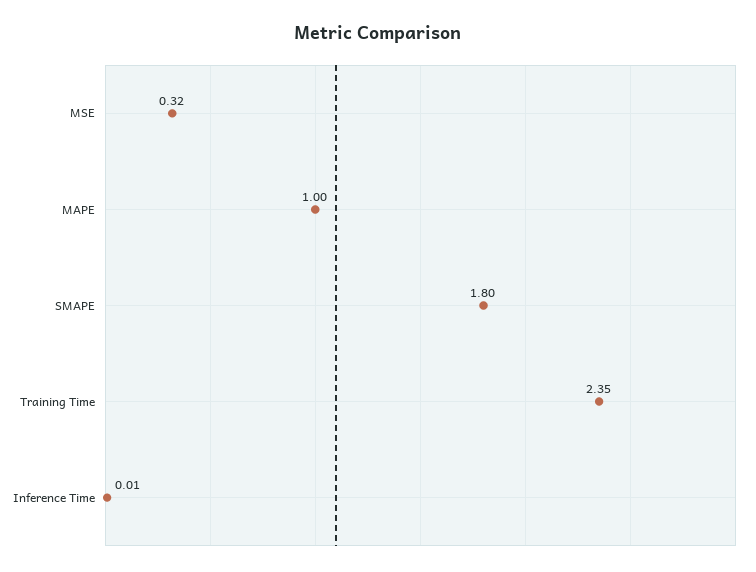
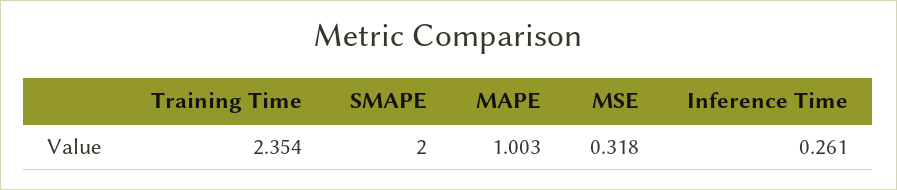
SMAPE: 1.8 -> 2
Inference Time: 0.01 -> 0.261

